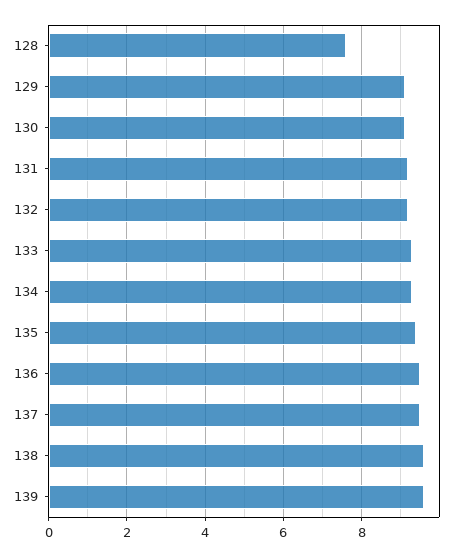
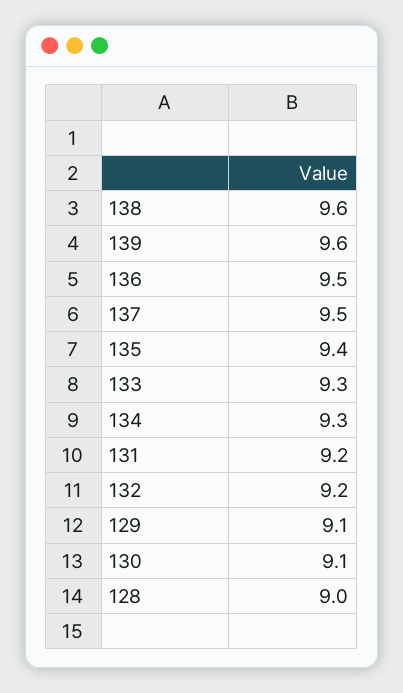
128: 7.5 -> 9

